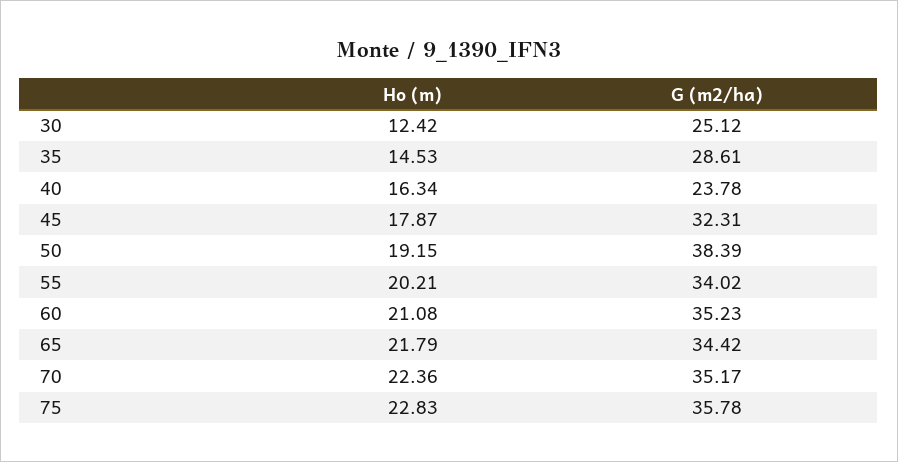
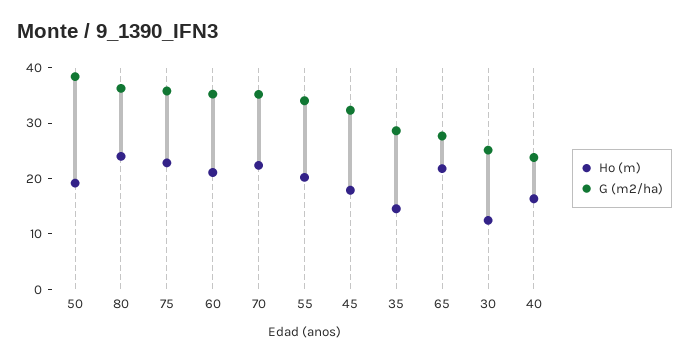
G (m2/ha), 65: 34.42 -> 28
Ho (m), 80: none -> 24
G (m2/ha), 80: none -> 36

